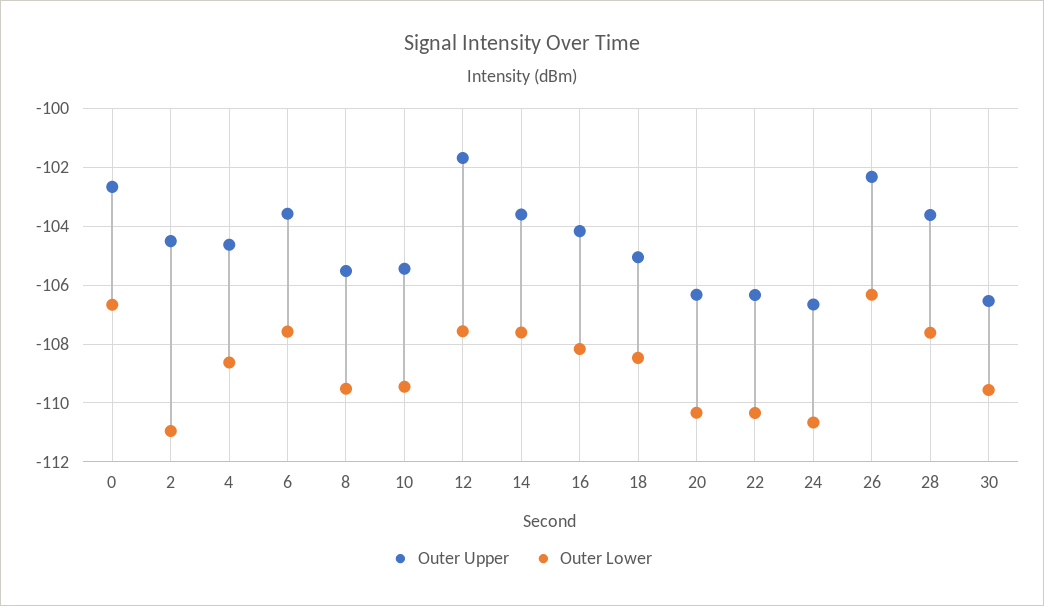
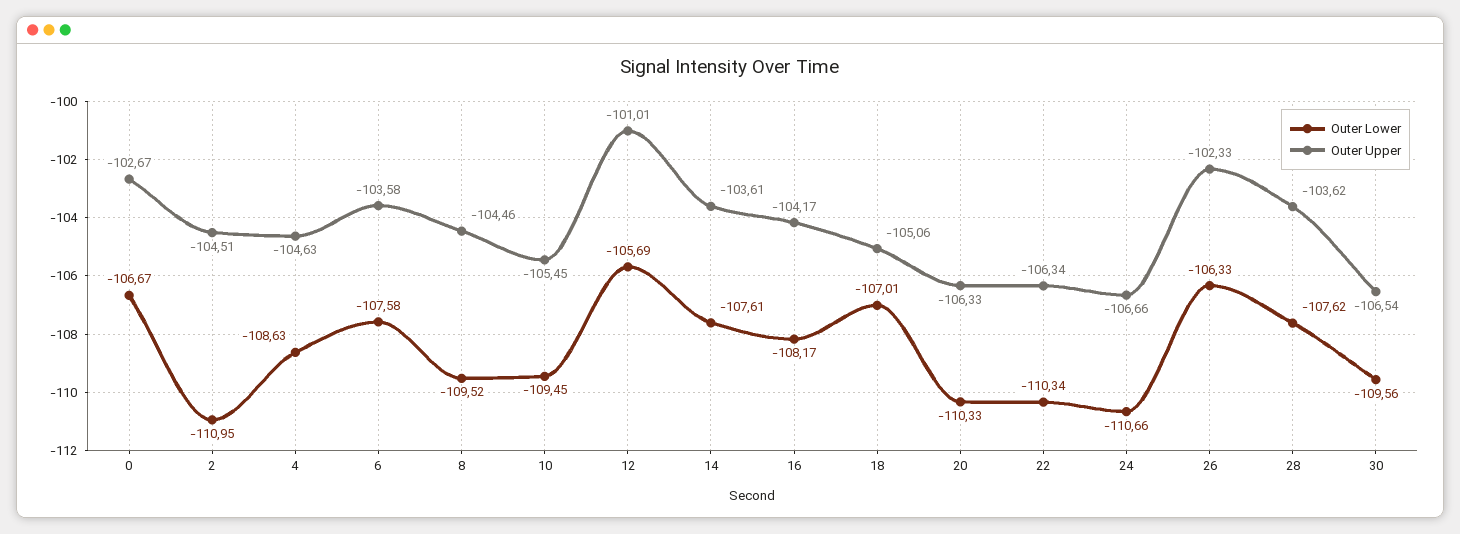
Outer Upper, 8: -105.5 -> -104.46
Outer Upper, 12: -101.75 -> -101.01
Outer Lower, 12: -107.5 -> -105.69
Outer Lower, 18: -108.5 -> -107.01

